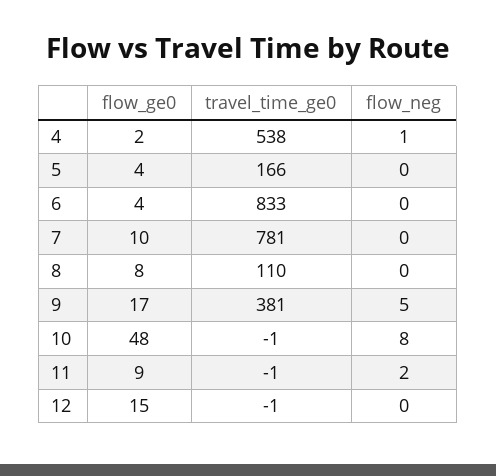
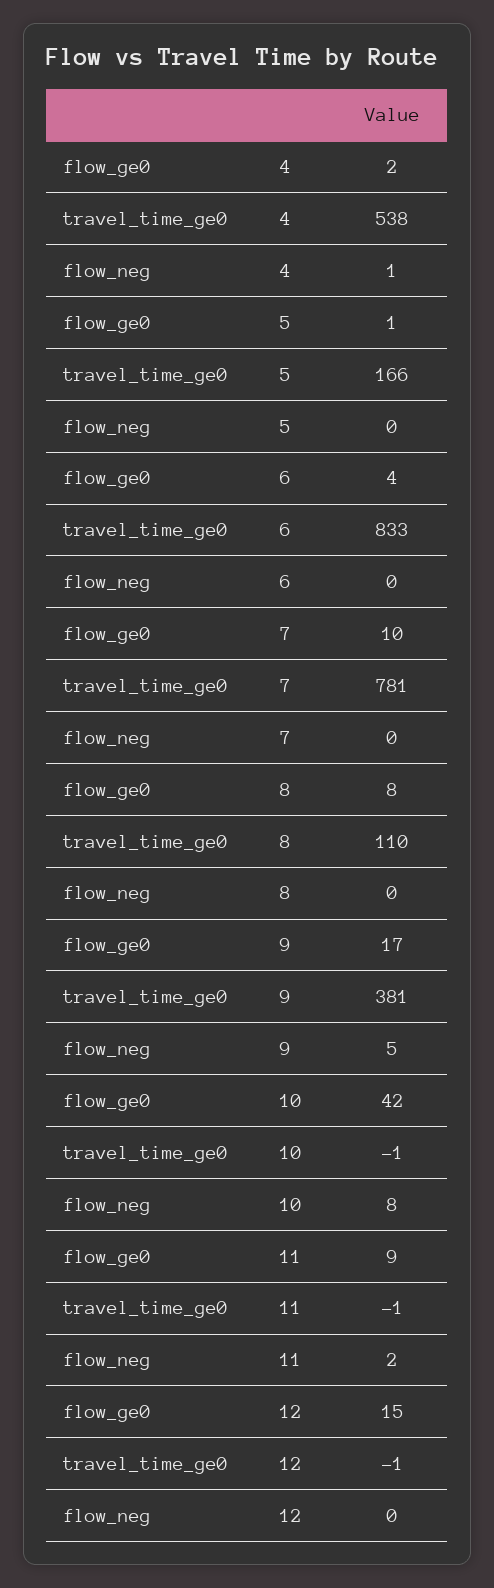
flow_ge0, 5: 4 -> 1
flow_ge0, 10: 48 -> 42

